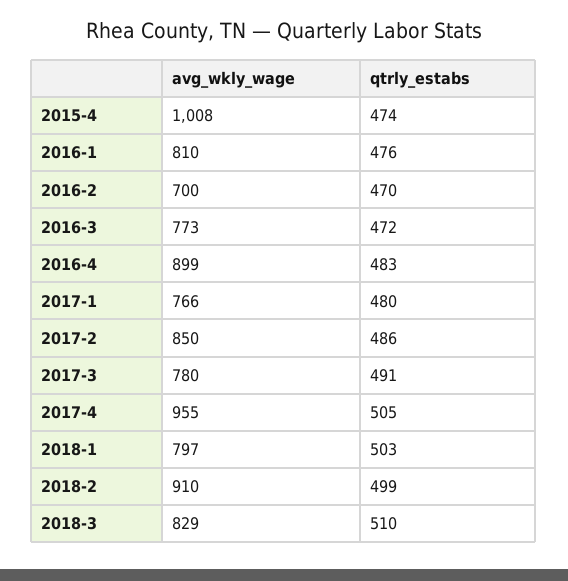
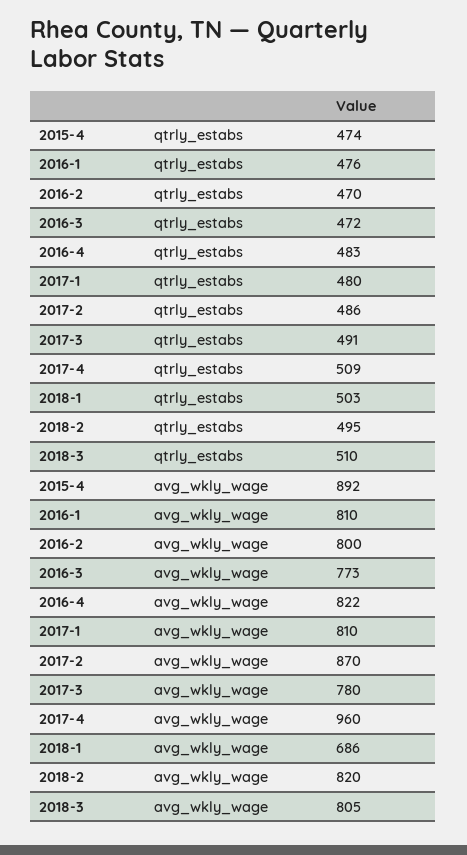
avg_wkly_wage, 2015-4: 1008 -> 892
avg_wkly_wage, 2016-2: 700 -> 800
avg_wkly_wage, 2016-4: 899 -> 822
avg_wkly_wage, 2017-1: 766 -> 810
avg_wkly_wage, 2017-2: 850 -> 870
avg_wkly_wage, 2017-4: 955 -> 960
qtrly_estabs, 2017-4: 505 -> 509
avg_wkly_wage, 2018-1: 797 -> 686
avg_wkly_wage, 2018-2: 910 -> 820
qtrly_estabs, 2018-2: 499 -> 495
avg_wkly_wage, 2018-3: 829 -> 805

